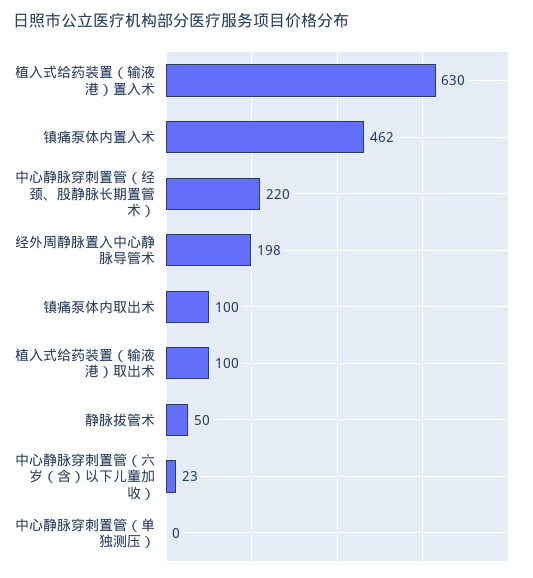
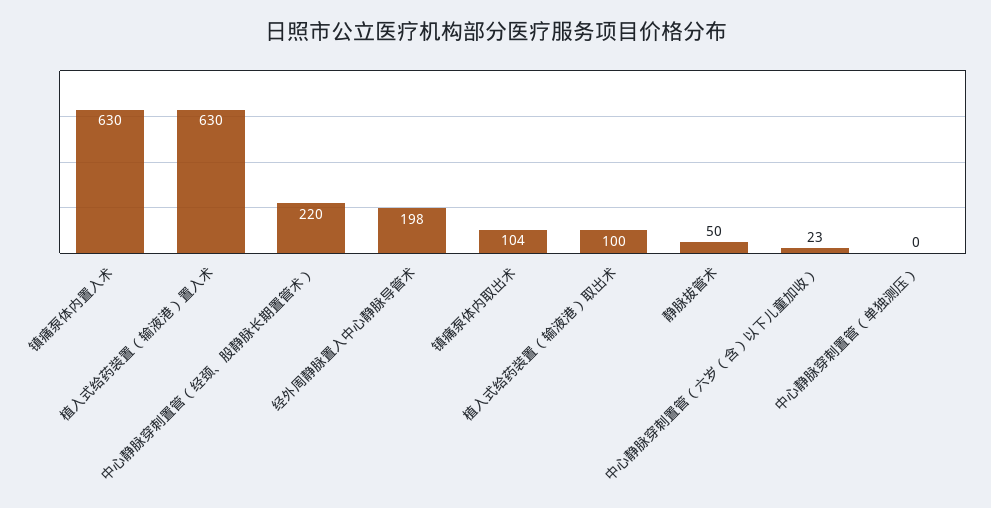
镇痛泵体内置入术: 462 -> 630
镇痛泵体内取出术: 100 -> 104

